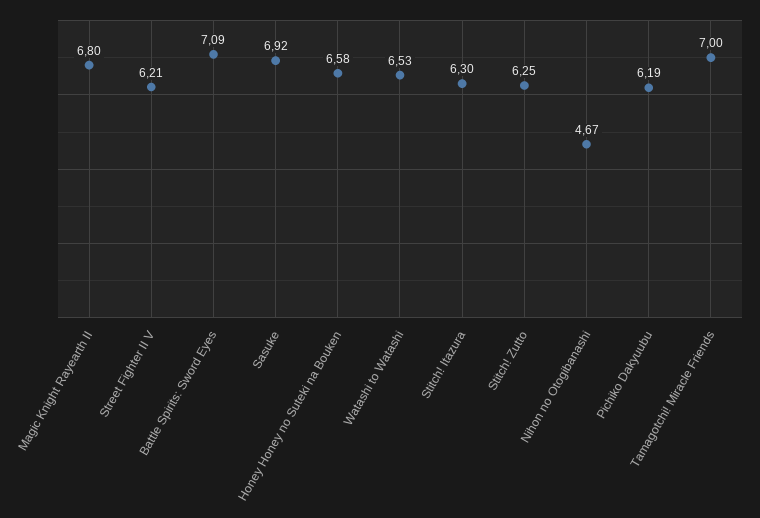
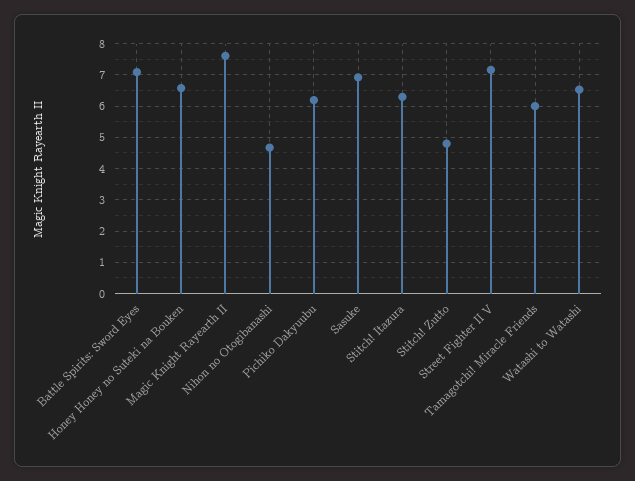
Magic Knight Rayearth II: 6.8 -> 7.6
Street Fighter II V: 6.21 -> 7.2
Stitch! Zutto: 6.25 -> 4.8
Tamagotchi! Miracle Friends: 7 -> 6

